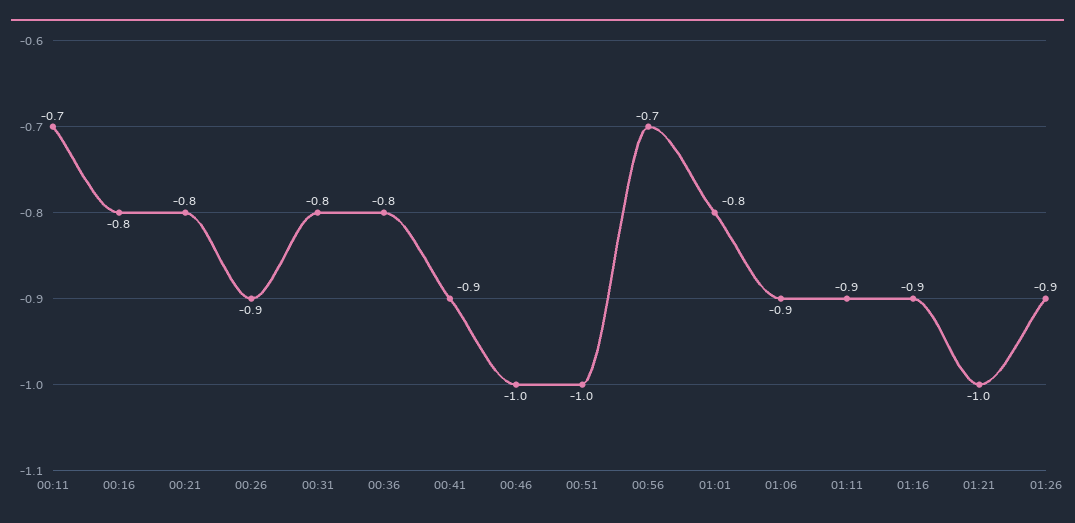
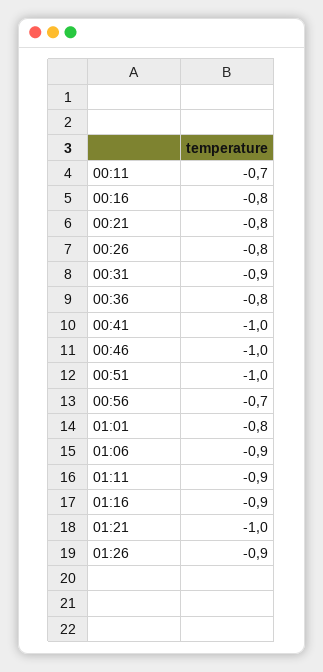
00:26: -0.9 -> -0.8
00:31: -0.8 -> -0.9
00:41: -0.9 -> -1

